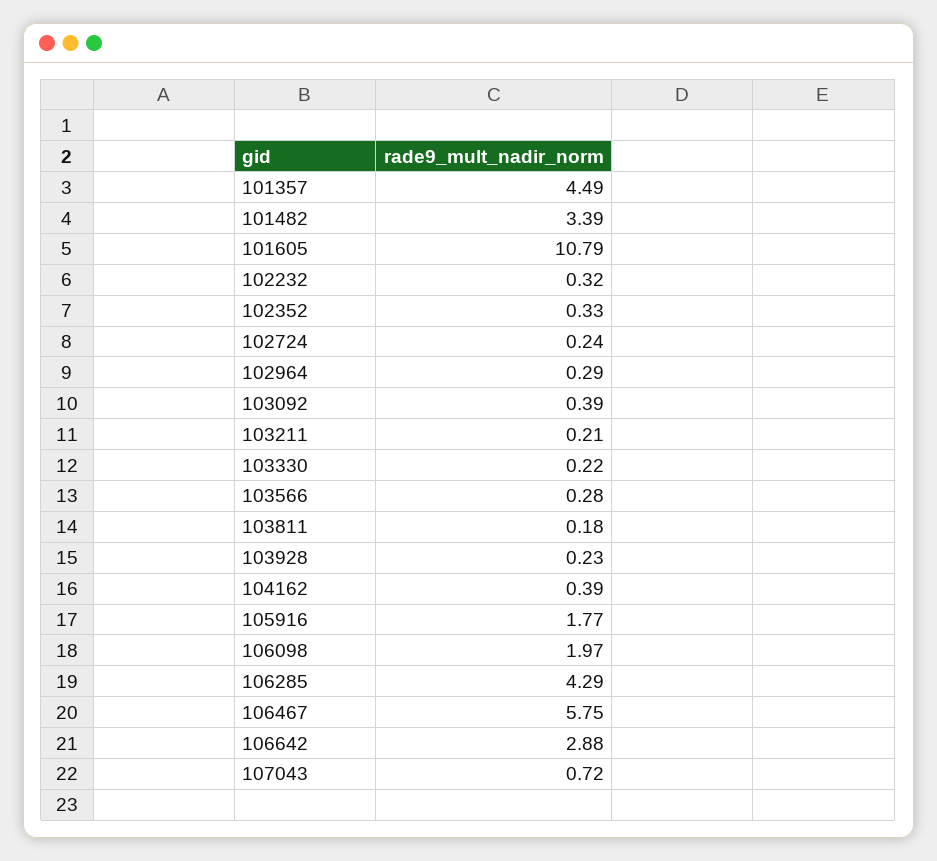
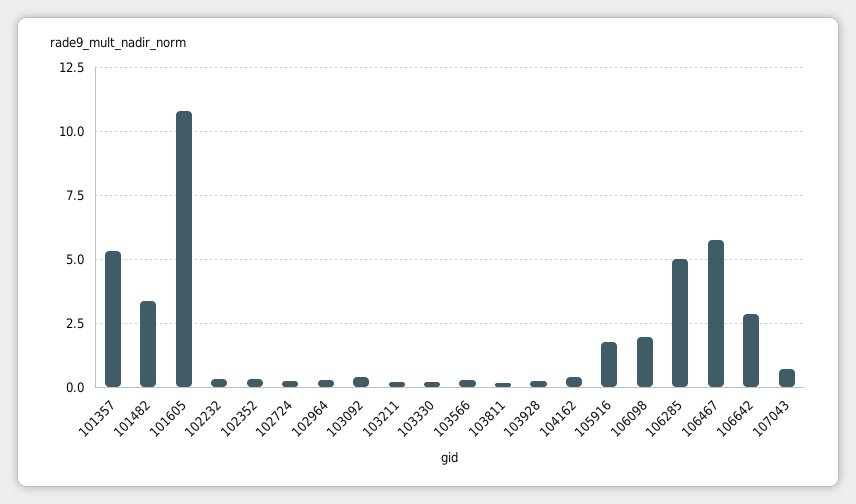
101357: 4.49 -> 5.25
106285: 4.29 -> 5

